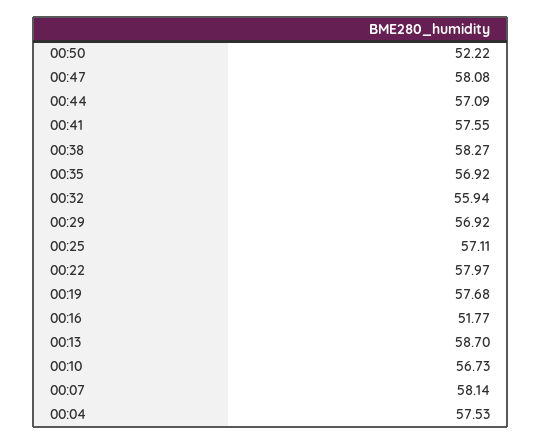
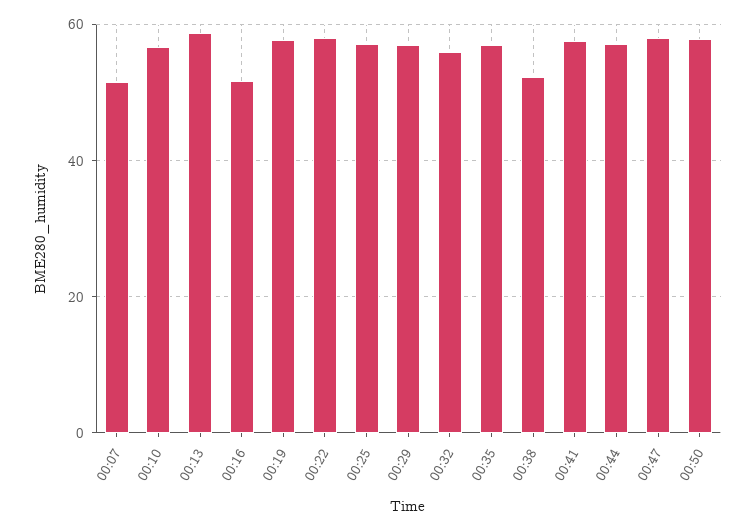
00:50: 52.22 -> 58
00:38: 58.27 -> 52
00:07: 58.14 -> 52
00:04: 57.53 -> none

